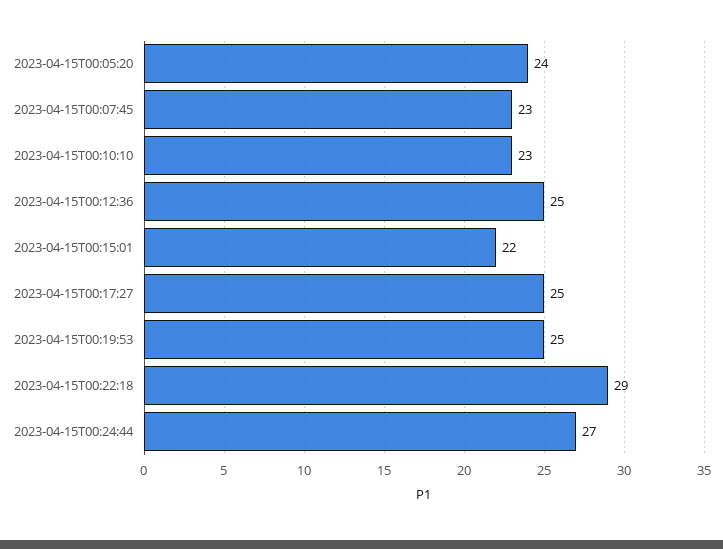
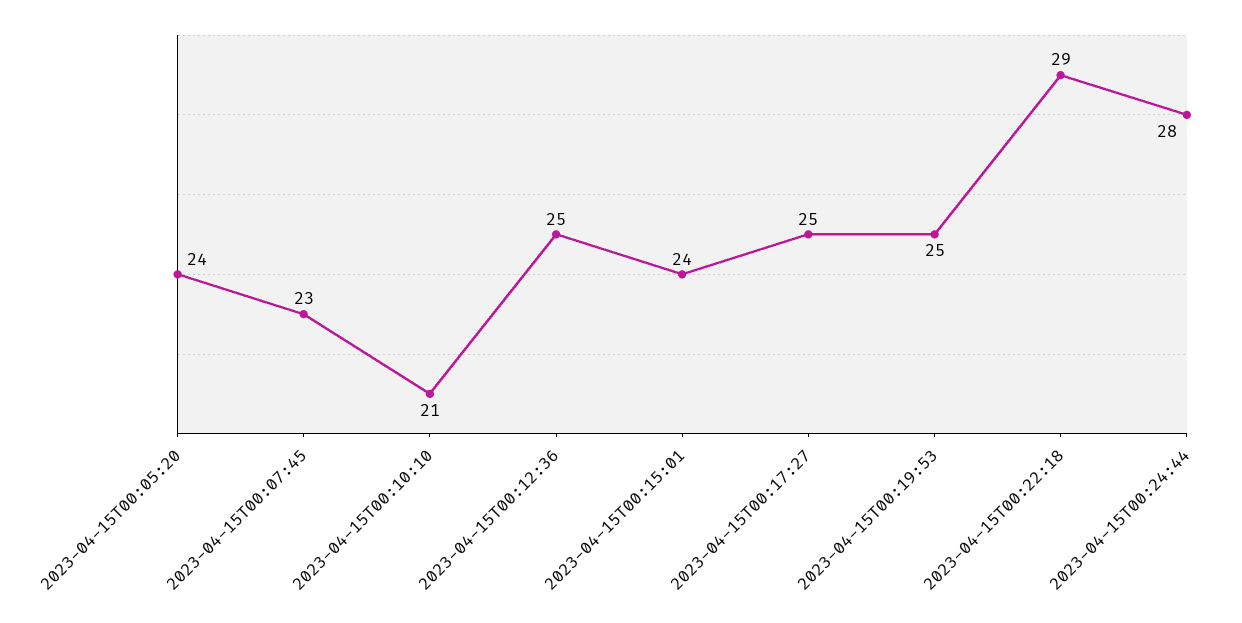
2023-04-15T00:10:10: 23 -> 21
2023-04-15T00:15:01: 22 -> 24
2023-04-15T00:24:44: 27 -> 28

